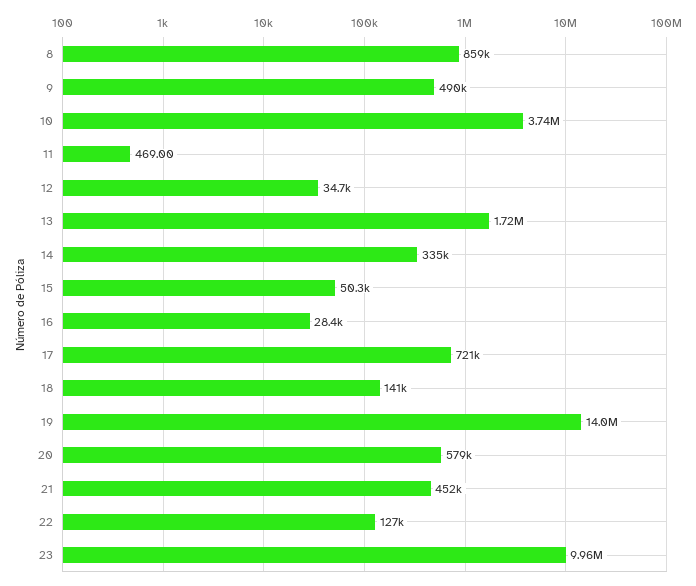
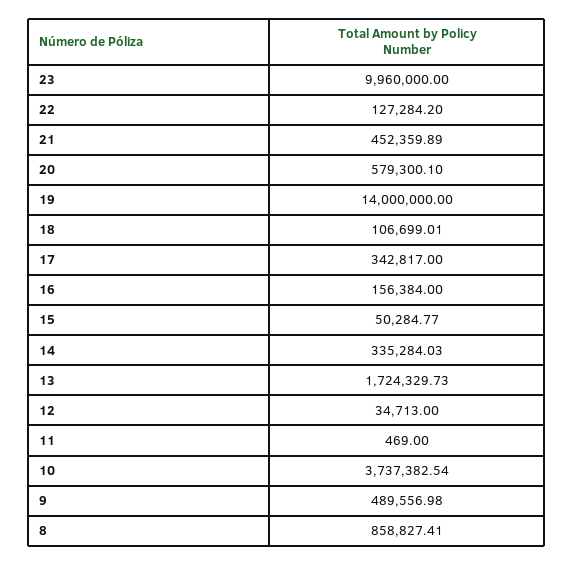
16: 28400 -> 156384
17: 721000 -> 342817
18: 141000 -> 106699.01

